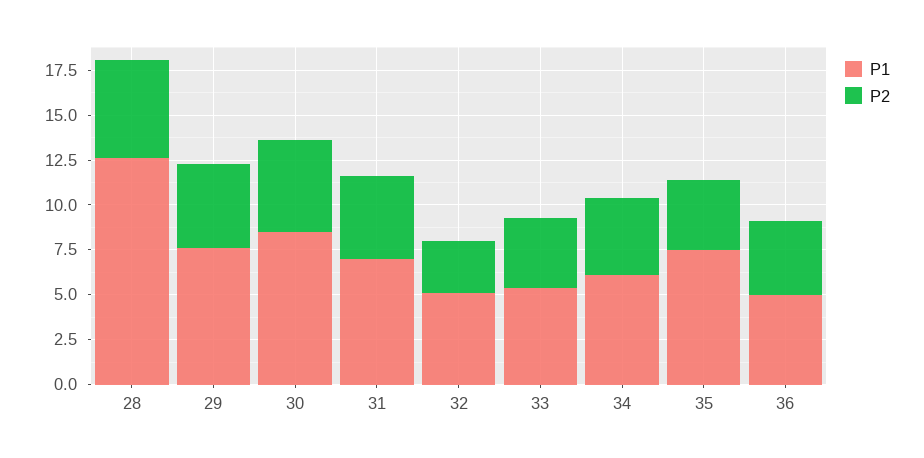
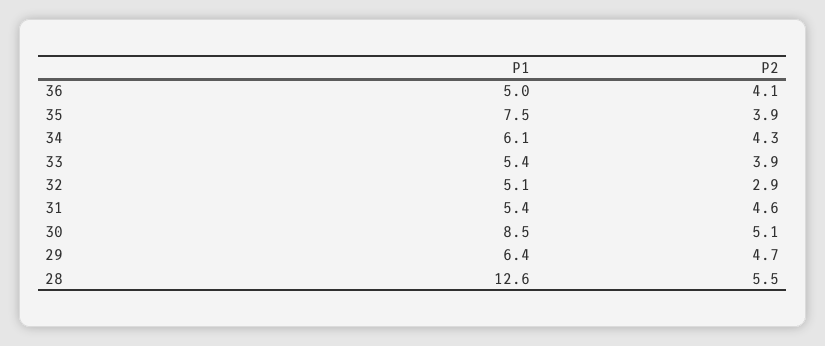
P1, 29: 7.5 -> 6.4
P1, 31: 7 -> 5.4

